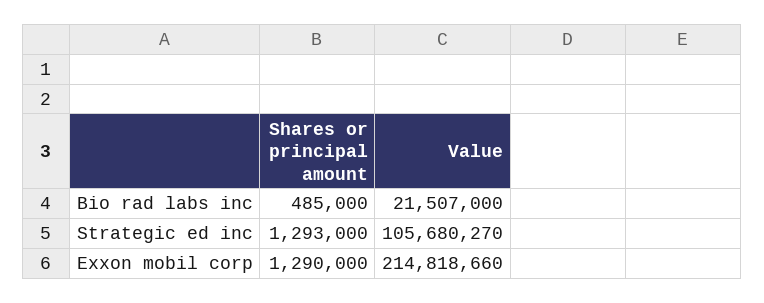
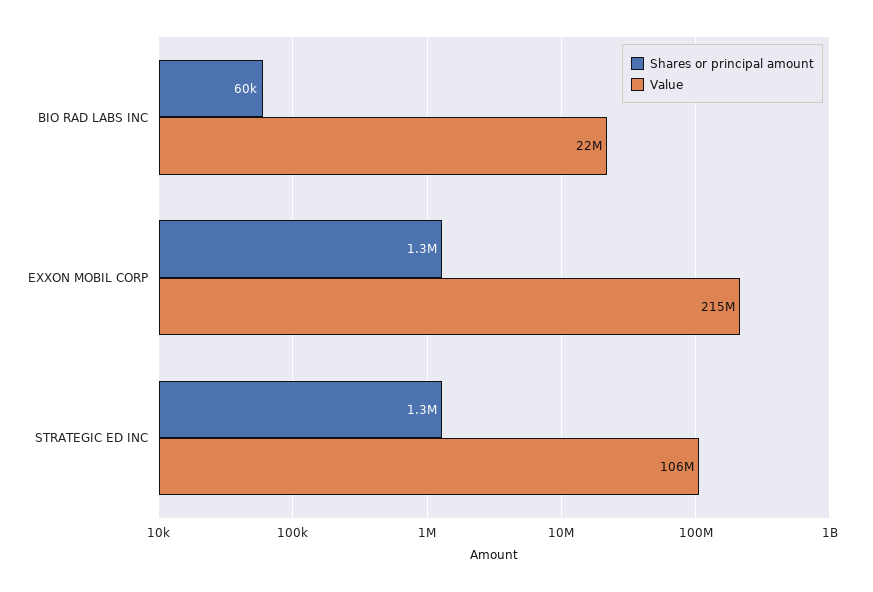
Shares or principal amount, Bio rad labs inc: 485000 -> 60000

